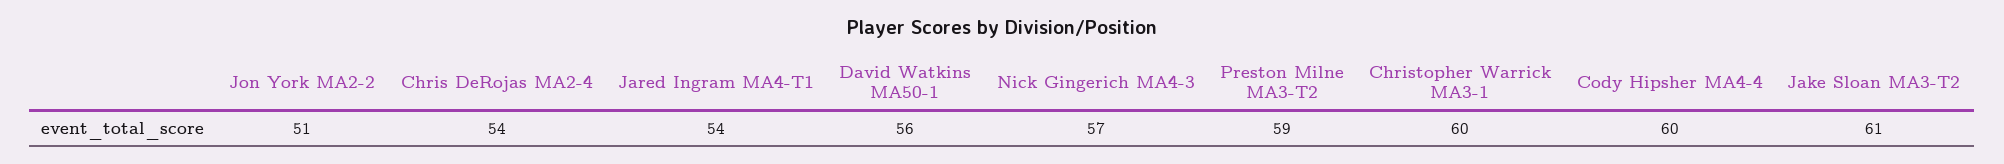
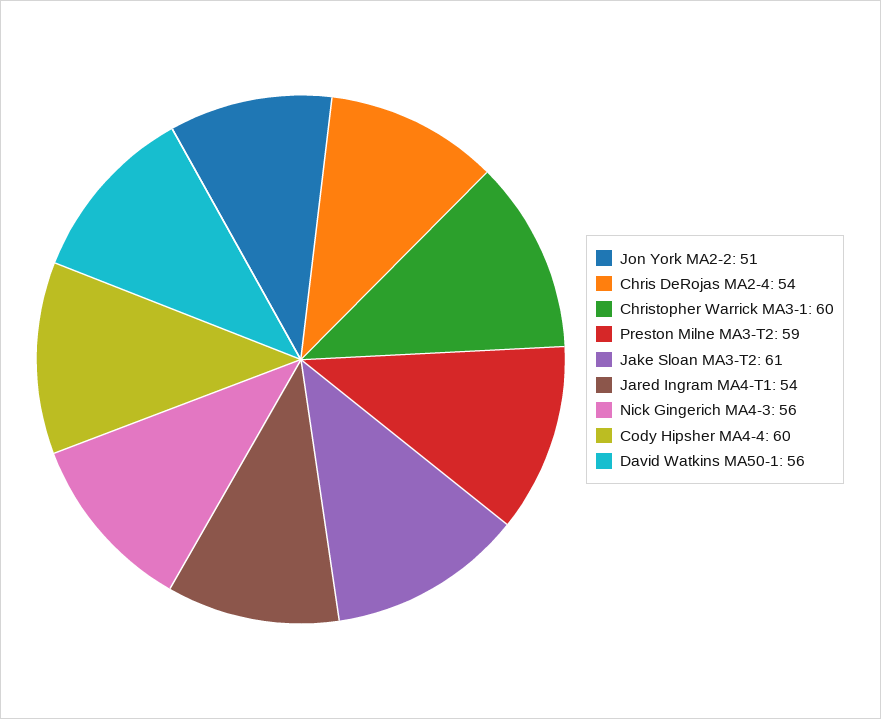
Nick Gingerich MA4-3: 57 -> 56

